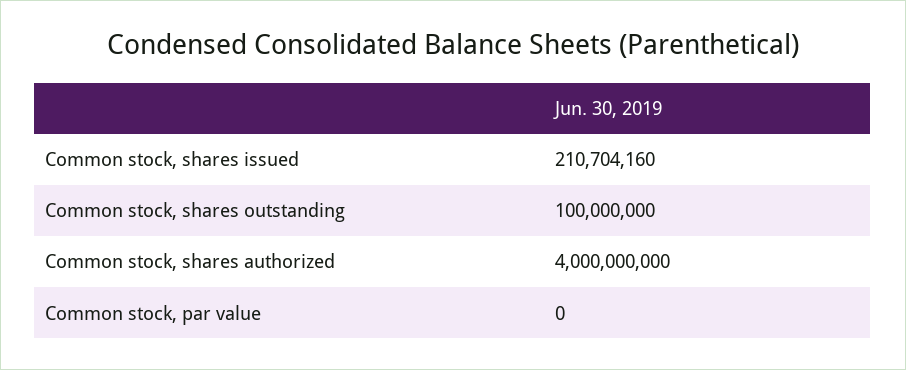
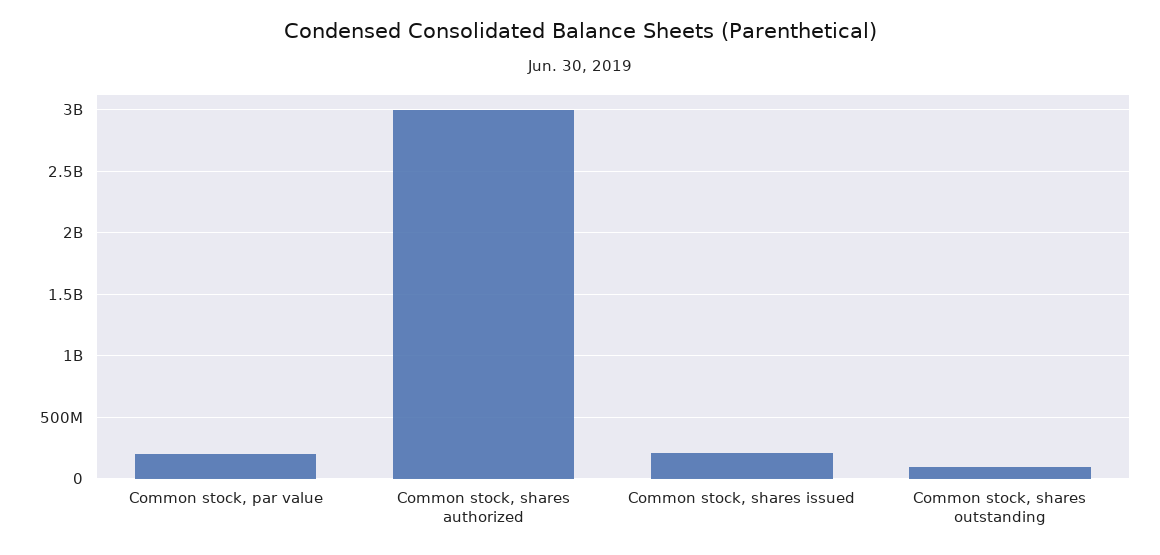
Common stock, shares authorized: 4000000000 -> 3000000000
Common stock, par value: 0 -> 200000000

